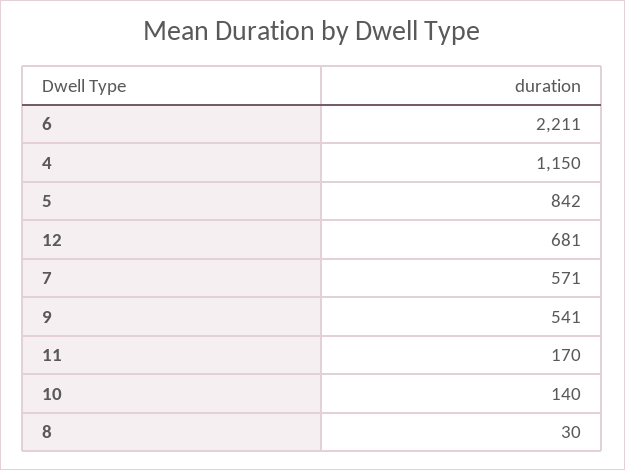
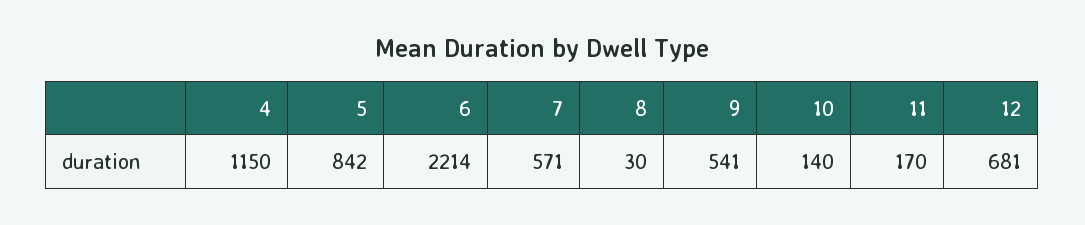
6: 2211 -> 2214

